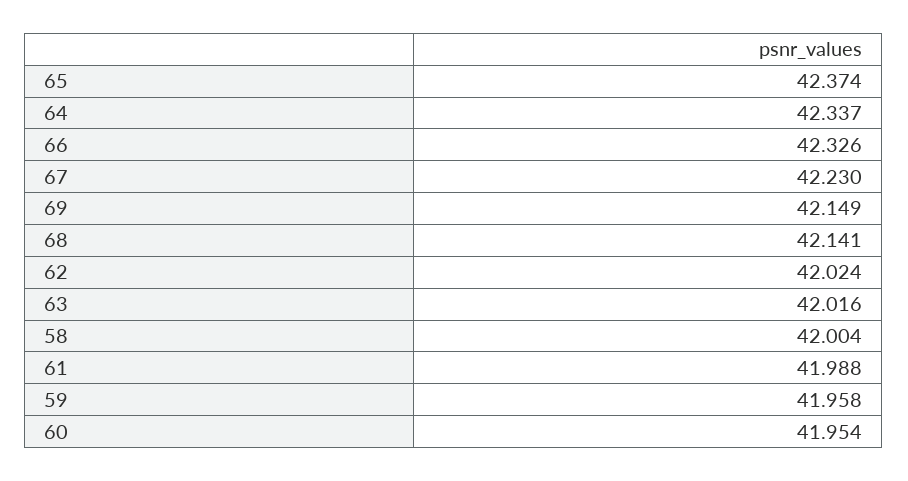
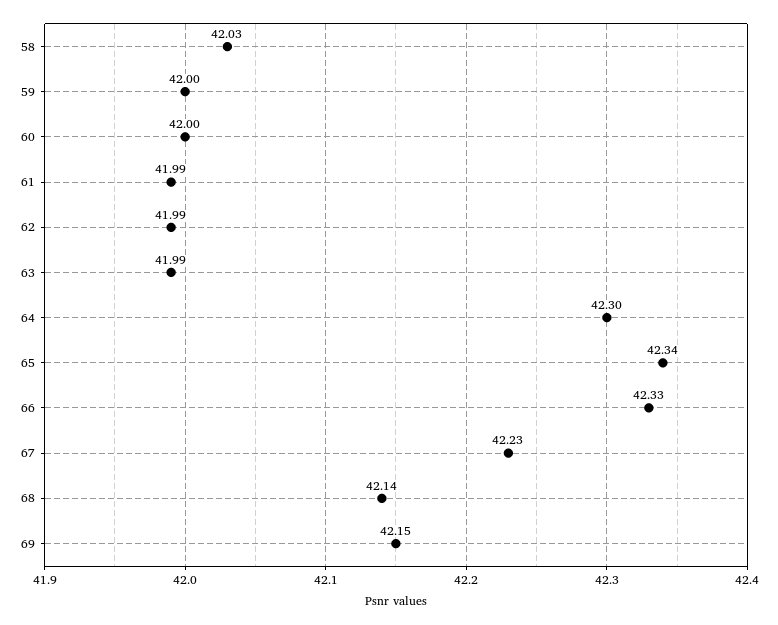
65: 42.374 -> 42.34
64: 42.337 -> 42.3
62: 42.024 -> 41.99
63: 42.016 -> 41.99
58: 42.004 -> 42.03
59: 41.958 -> 42
60: 41.954 -> 42

